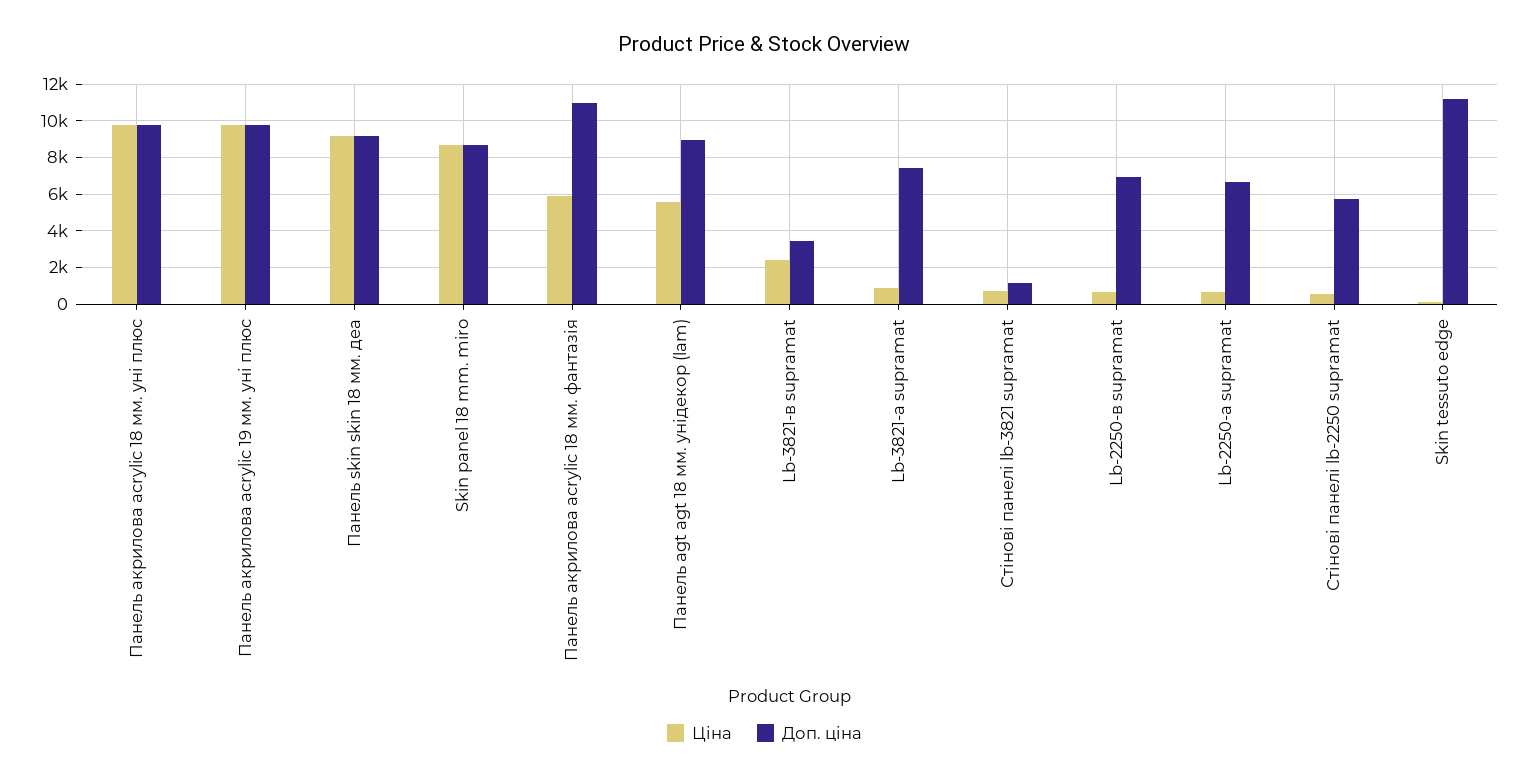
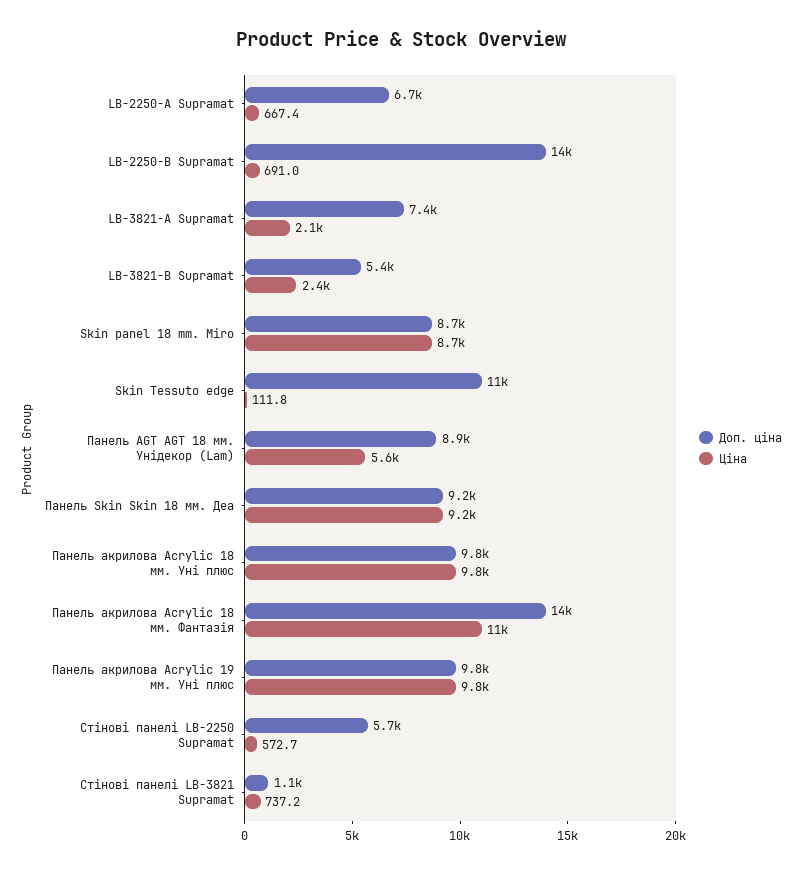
Ціна, Панель акрилова acrylic 18 мм. фантазія: 6000 -> 11000
Доп. ціна, Панель акрилова acrylic 18 мм. фантазія: 11000 -> 14000
Доп. ціна, Lb-3821-в supramat: 3500 -> 5400
Ціна, Lb-3821-а supramat: 1000 -> 2100
Доп. ціна, Lb-2250-в supramat: 7000 -> 14000

